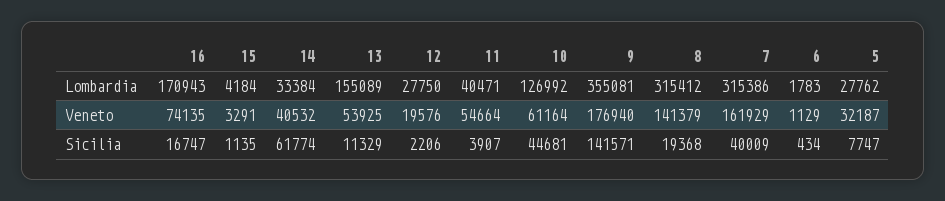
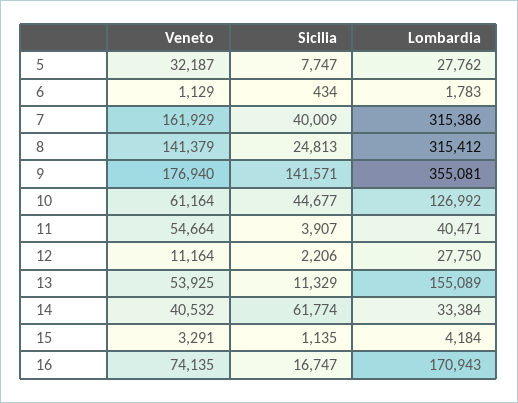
12, Veneto: 19576 -> 11164
10, Sicilia: 44681 -> 44677
8, Sicilia: 19368 -> 24813

